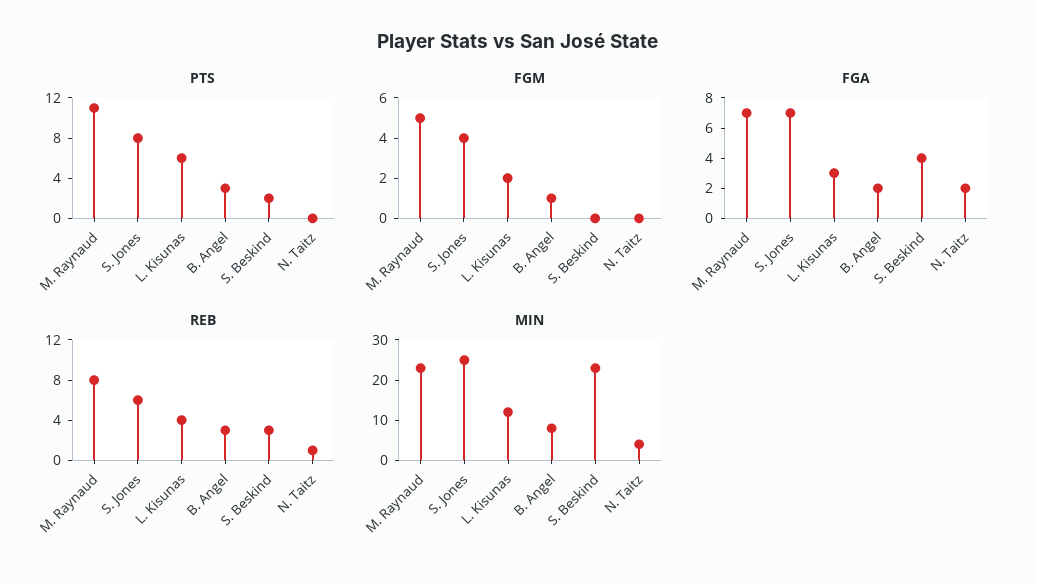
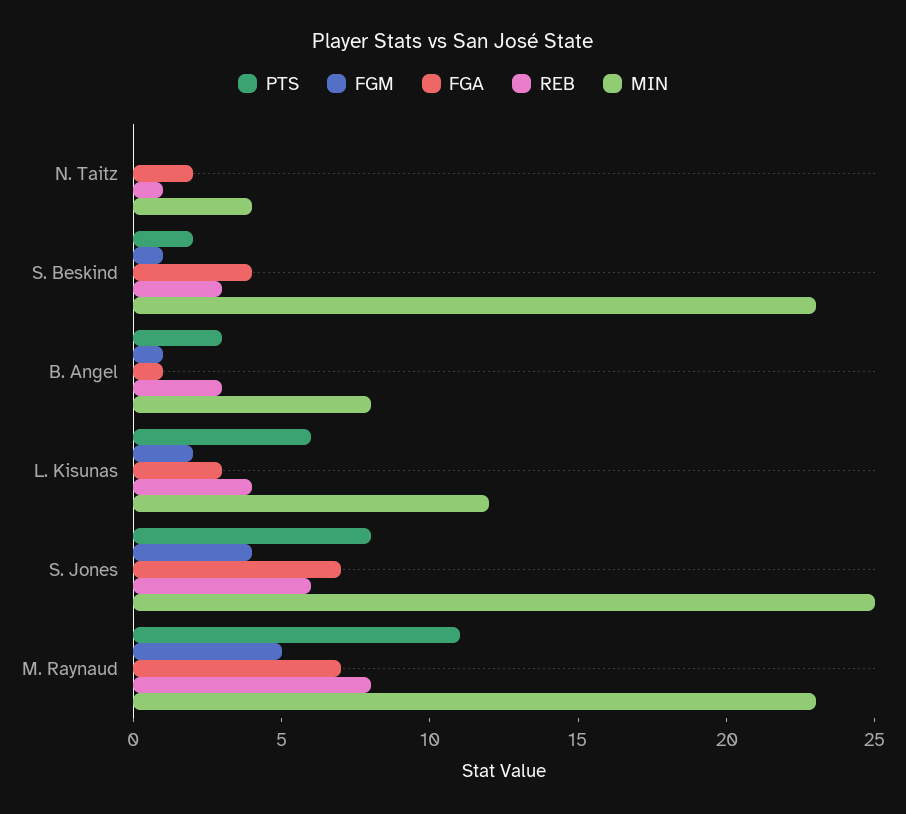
FGM, S. Beskind: 0 -> 1
FGA, B. Angel: 2 -> 1

